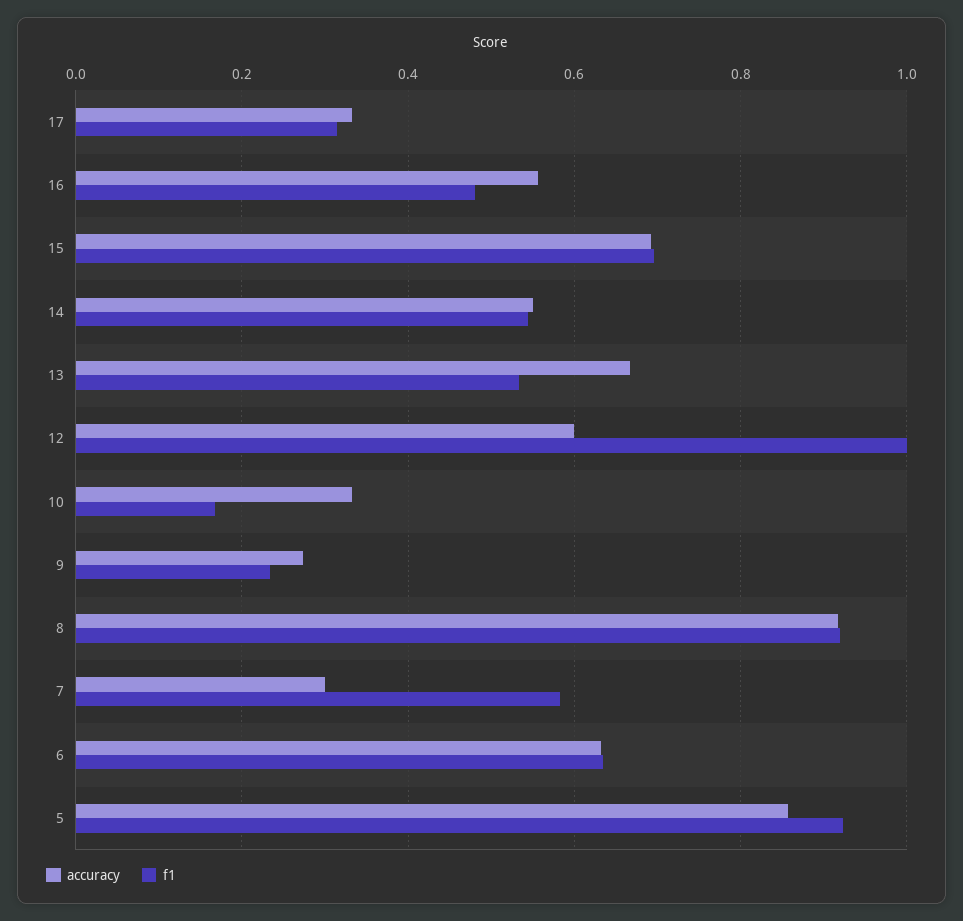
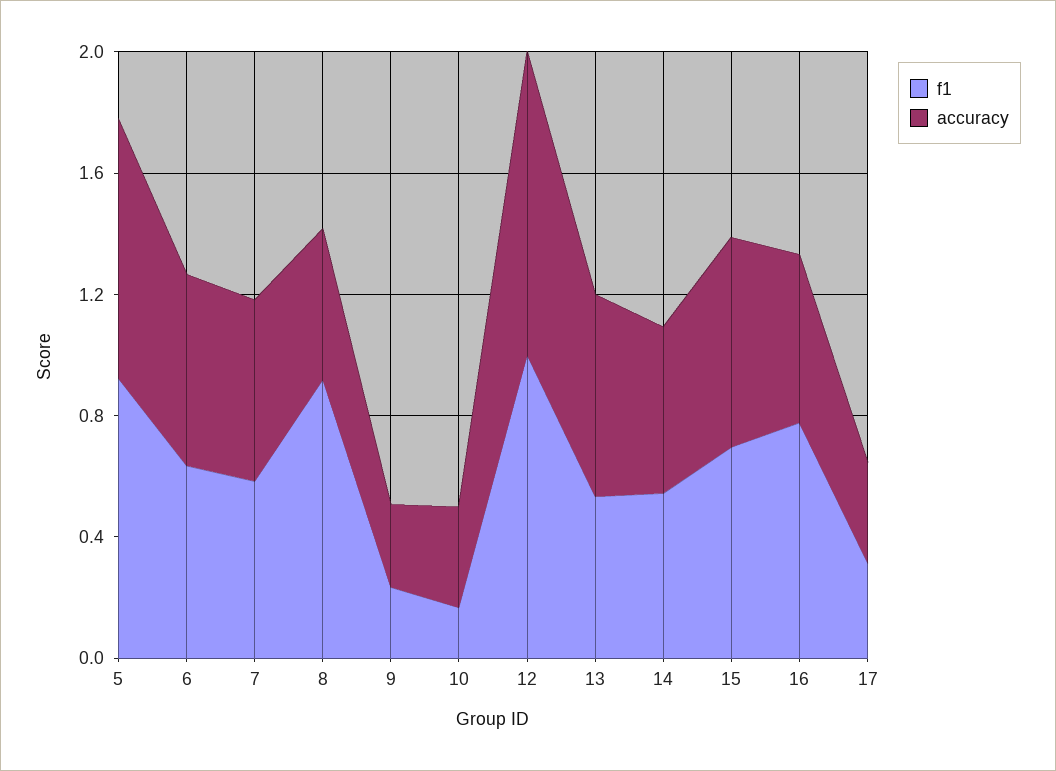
f1, 16: 0.48 -> 0.8
accuracy, 12: 0.6 -> 1
accuracy, 8: 0.92 -> 0.5
accuracy, 7: 0.3 -> 0.6

